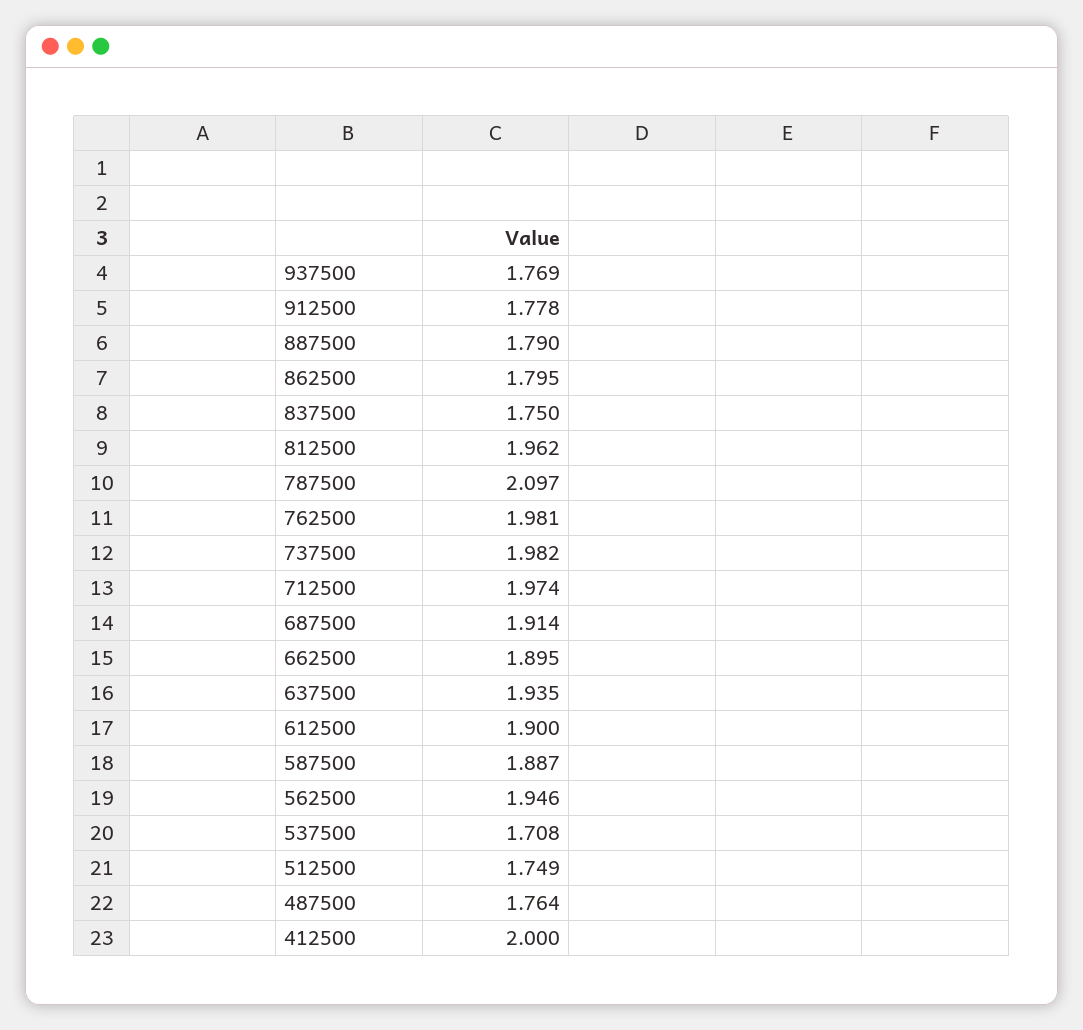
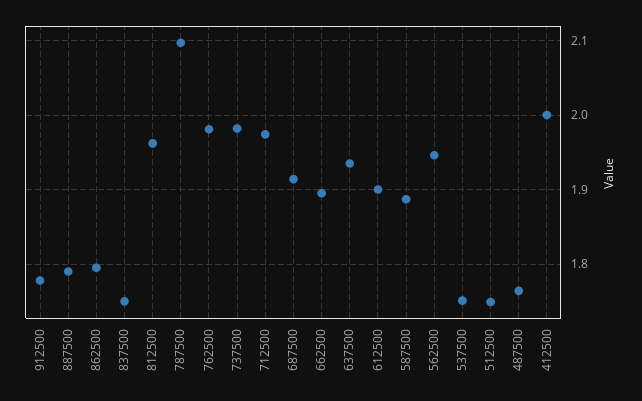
937500: 1.769 -> none
537500: 1.708 -> 1.75

